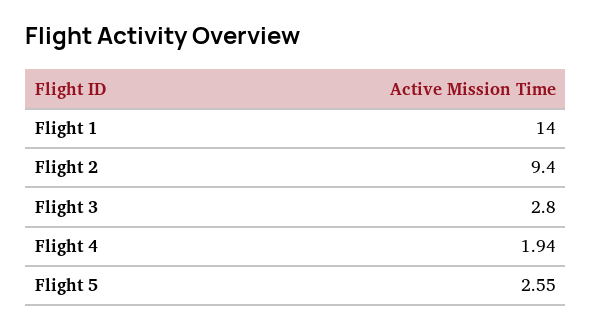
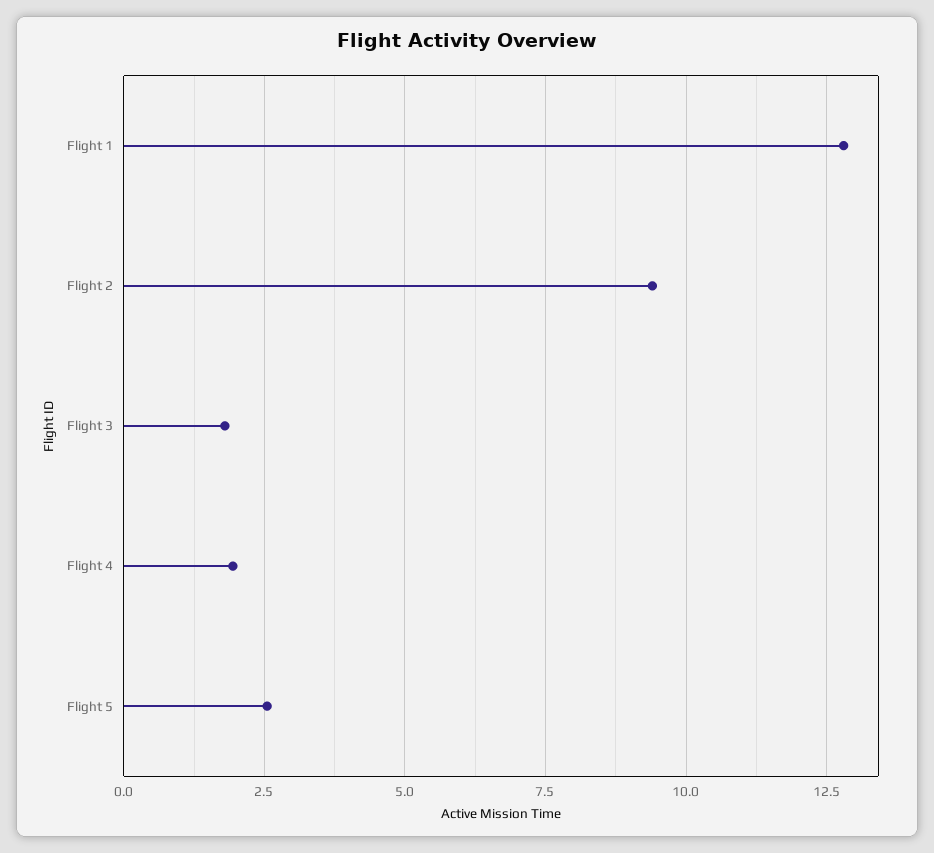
Flight 1: 14 -> 12.75
Flight 3: 2.8 -> 1.75

